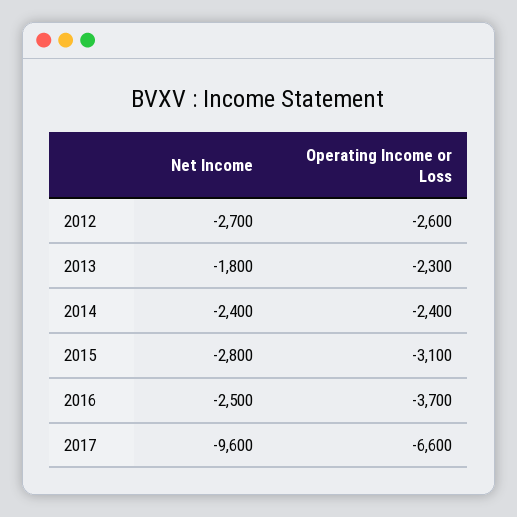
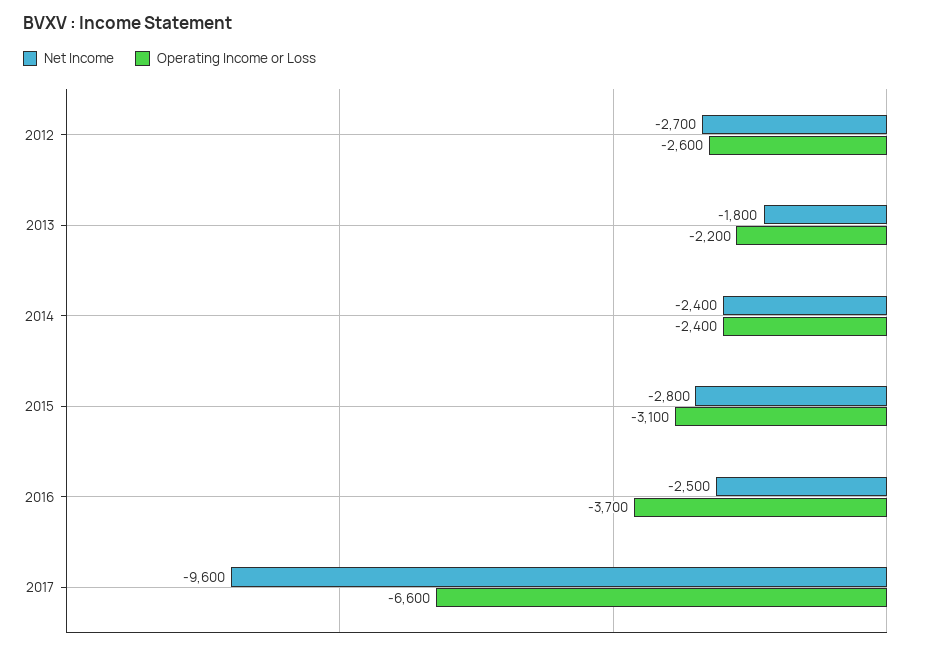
Operating Income or Loss, 2013: -2300 -> -2200

